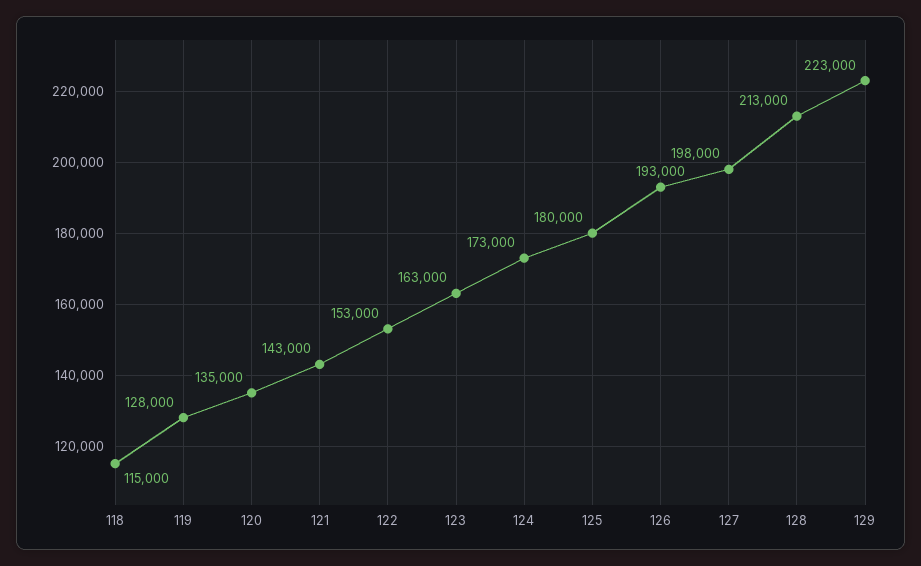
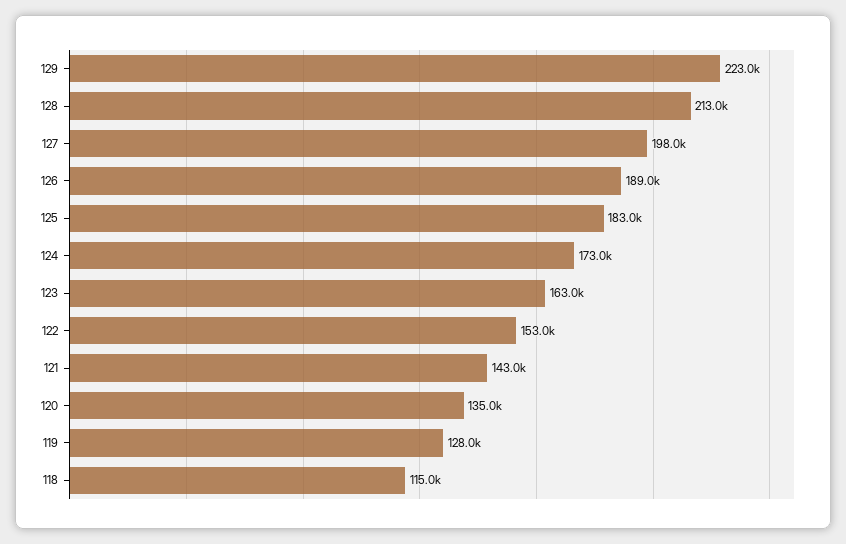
125: 180000 -> 183000
126: 193000 -> 189000

